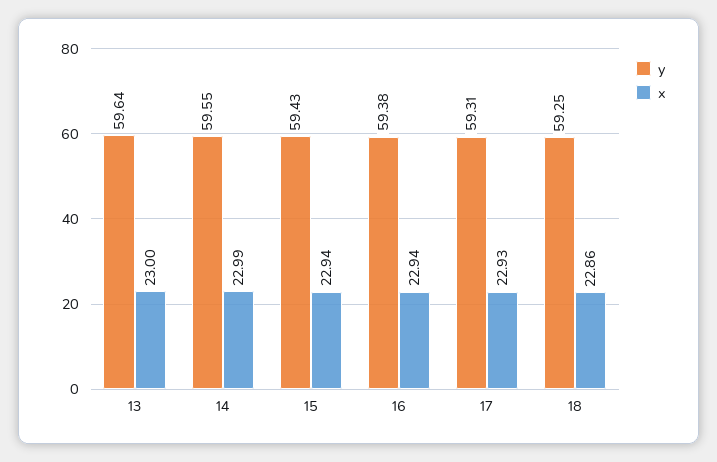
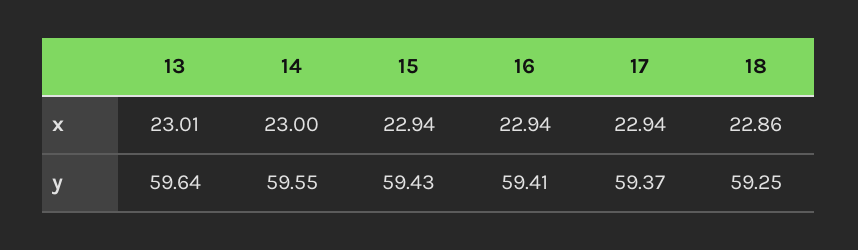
x, 13: 23 -> 23.01
x, 14: 22.99 -> 23
y, 16: 59.38 -> 59.41
y, 17: 59.31 -> 59.37
x, 17: 22.93 -> 22.94

